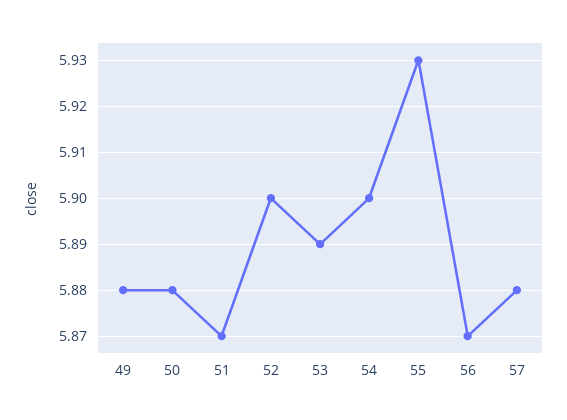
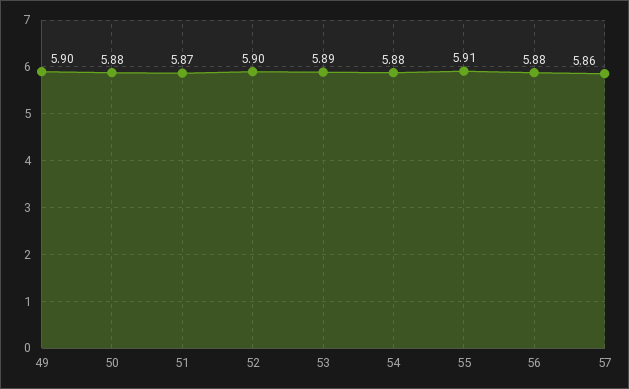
49: 5.88 -> 5.9
54: 5.9 -> 5.88
55: 5.93 -> 5.91
56: 5.87 -> 5.88
57: 5.88 -> 5.86

